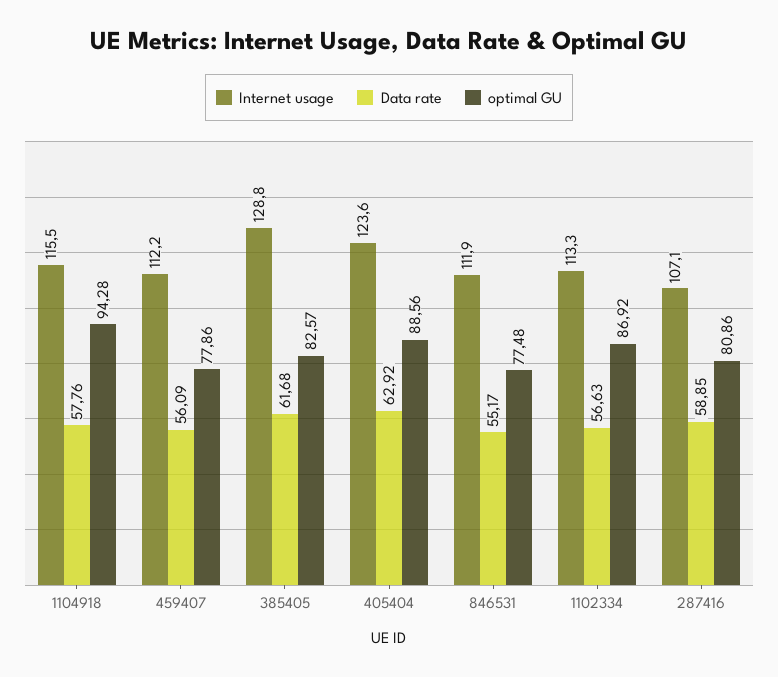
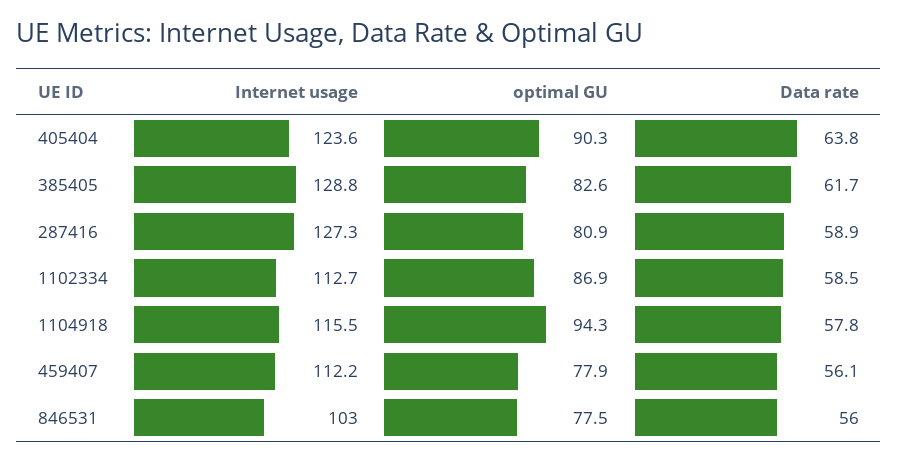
Data rate, 405404: 62.92 -> 63.8
optimal GU, 405404: 88.56 -> 90.3
Internet usage, 846531: 111.9 -> 103
Data rate, 846531: 55.17 -> 56
Internet usage, 1102334: 113.3 -> 112.7
Data rate, 1102334: 56.63 -> 58.5
Internet usage, 287416: 107.1 -> 127.3

